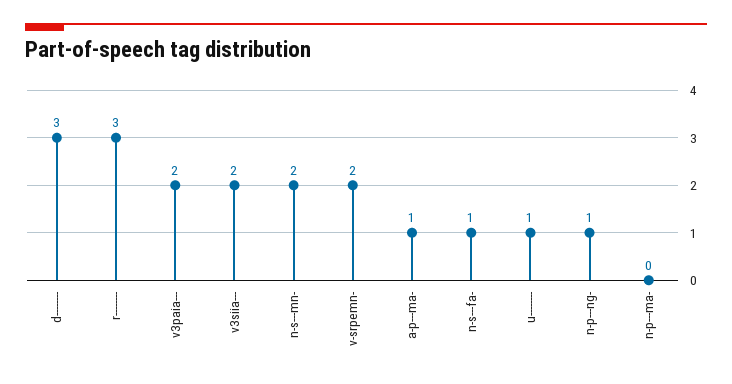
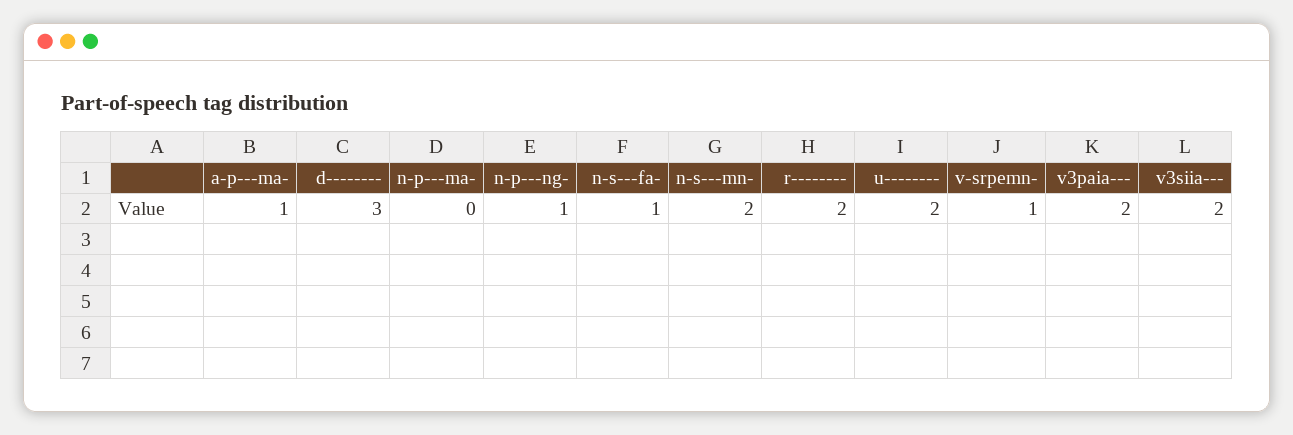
r--------: 3 -> 2
v-srpemn-: 2 -> 1
u--------: 1 -> 2

